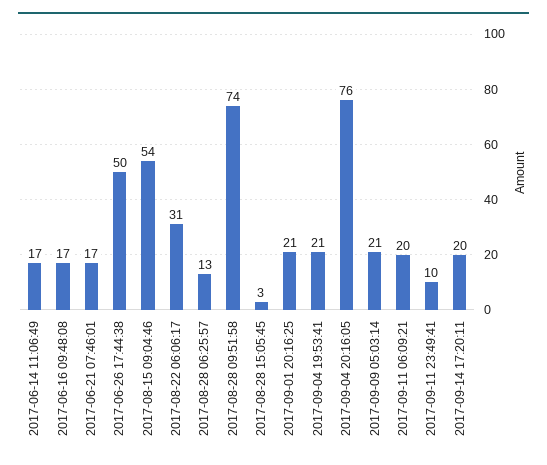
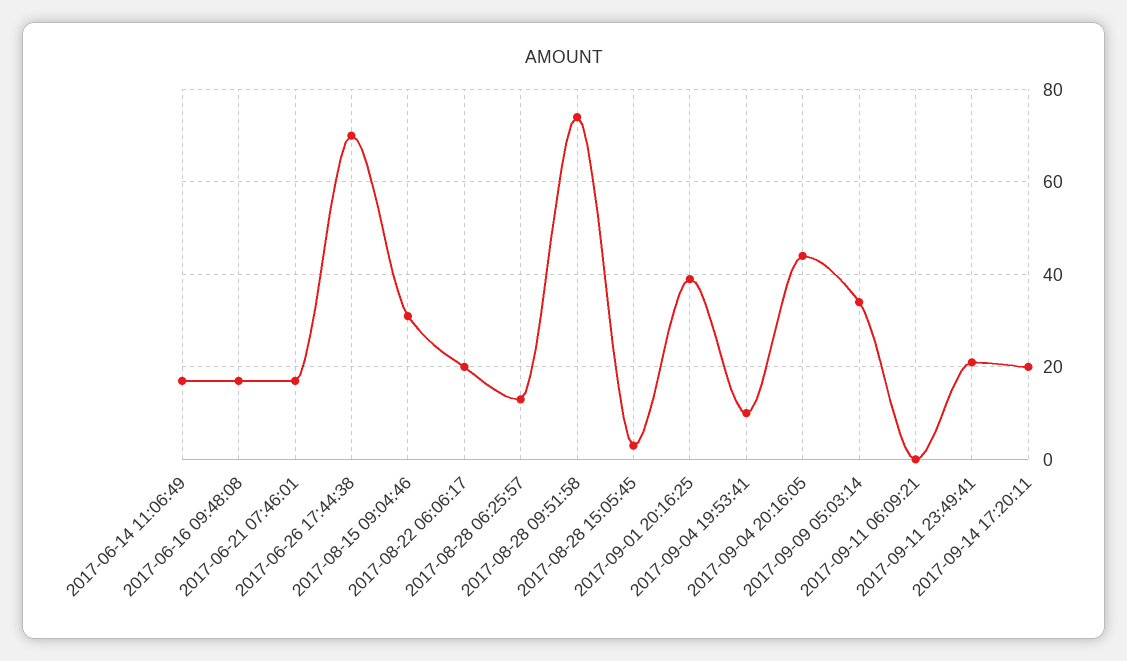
2017-06-26 17:44:38: 50 -> 70
2017-08-15 09:04:46: 54 -> 30
2017-08-22 06:06:17: 31 -> 20
2017-09-01 20:16:25: 21 -> 40
2017-09-04 19:53:41: 21 -> 10
2017-09-04 20:16:05: 76 -> 45
2017-09-09 05:03:14: 21 -> 35
2017-09-11 06:09:21: 20 -> 0
2017-09-11 23:49:41: 10 -> 20

